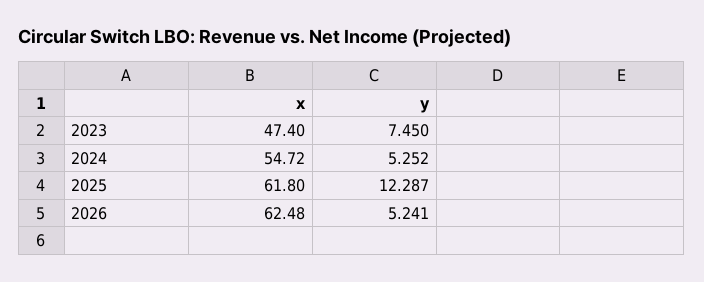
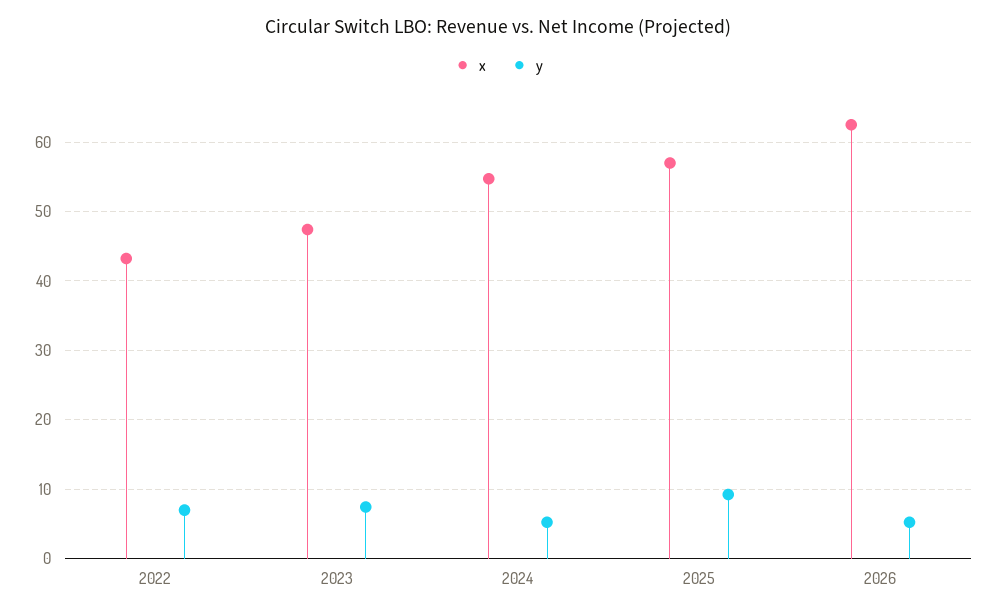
x, 2025: 61.8 -> 57
y, 2025: 12.287 -> 9
x, 2022: none -> 43
y, 2022: none -> 7

